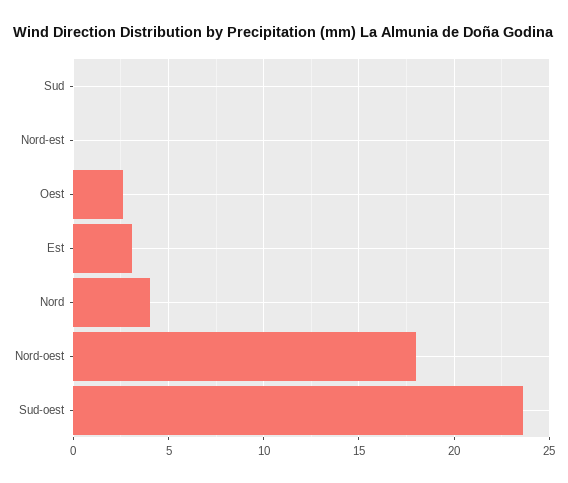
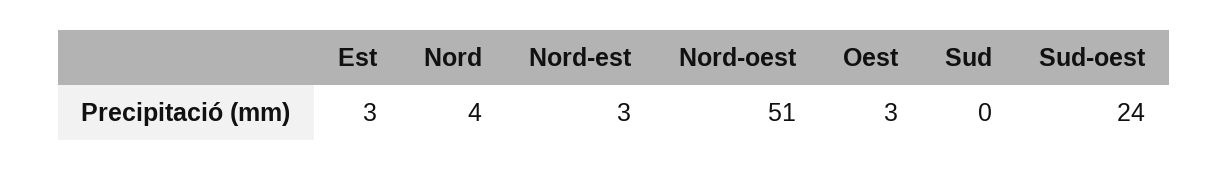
Nord-est: 0 -> 3
Nord-oest: 18 -> 51

